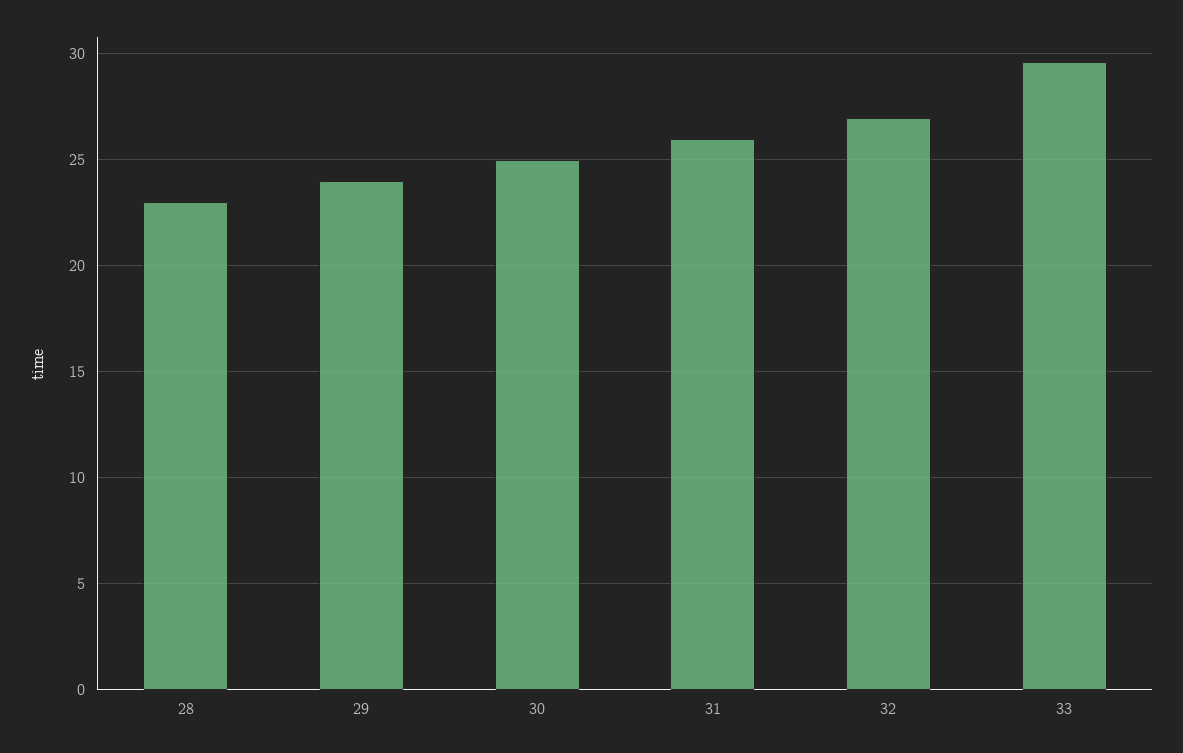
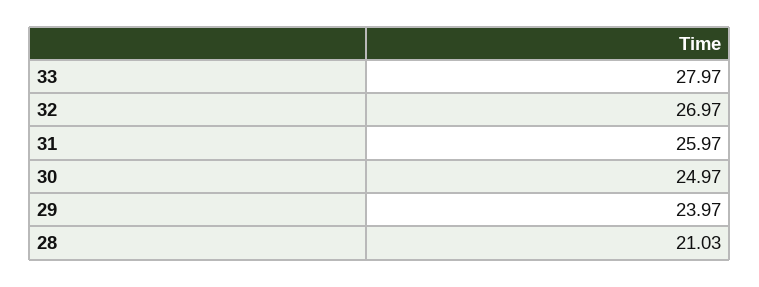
28: 23 -> 21.03
33: 29.5 -> 27.97

